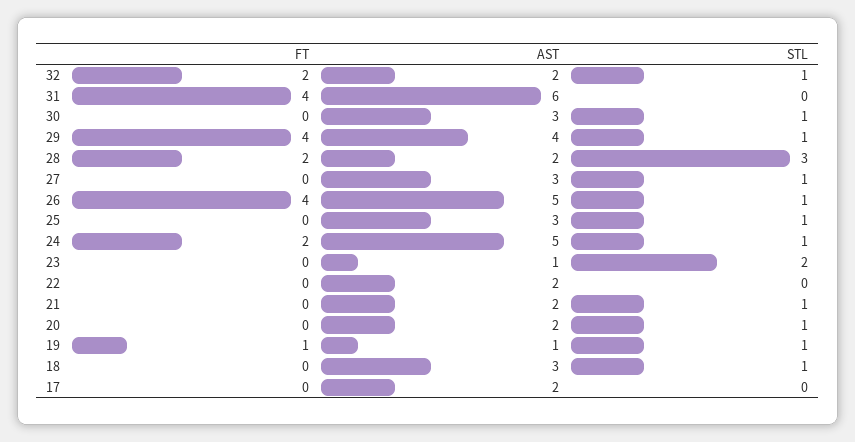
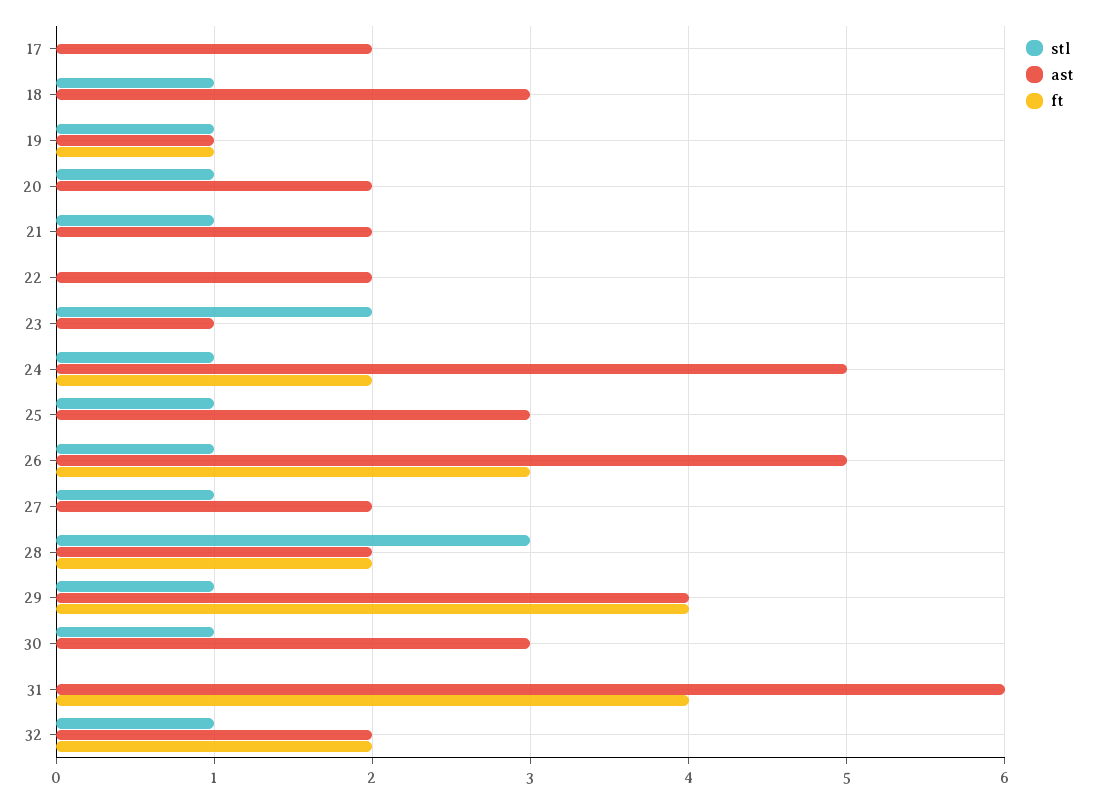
AST, 27: 3 -> 2
FT, 26: 4 -> 3

